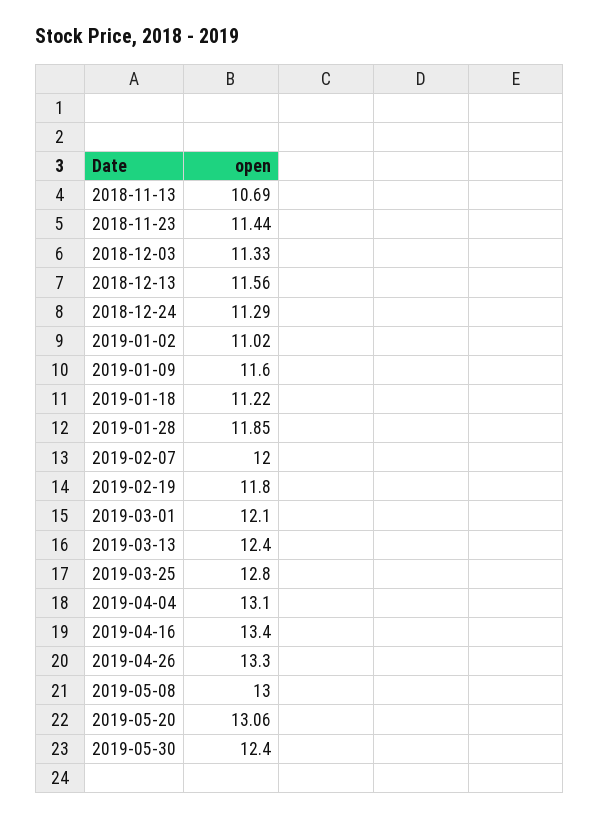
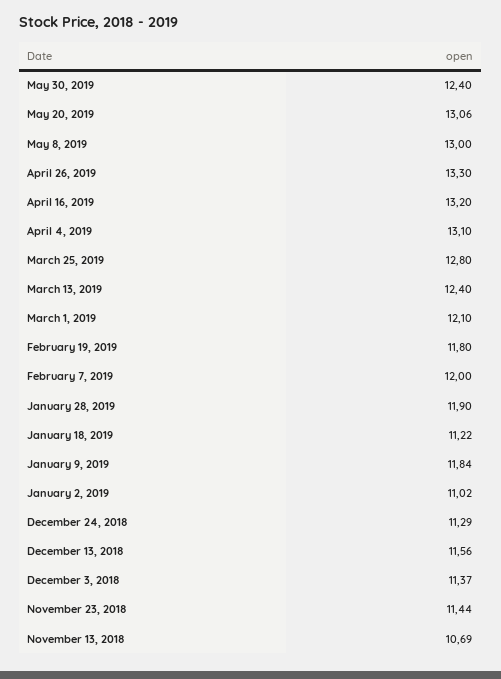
2018-12-03: 11.33 -> 11.37
2019-01-09: 11.6 -> 11.84
2019-01-28: 11.85 -> 11.9
2019-04-16: 13.4 -> 13.2

